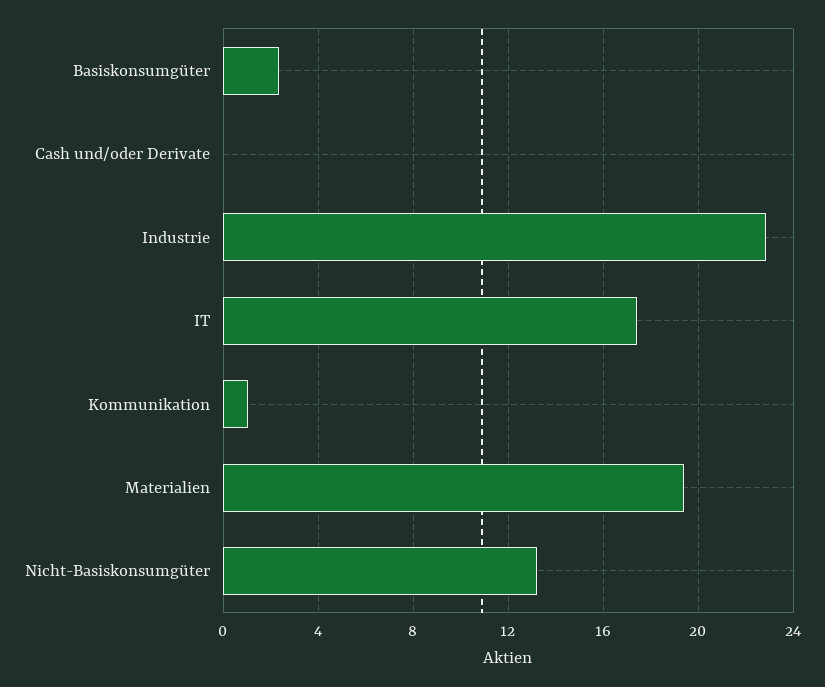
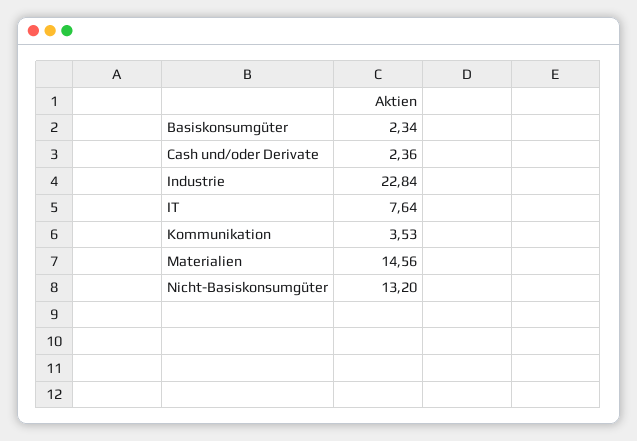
Cash und/oder Derivate: 0 -> 2.36
IT: 17.5 -> 7.64
Kommunikation: 1 -> 3.53
Materialien: 19.5 -> 14.56

